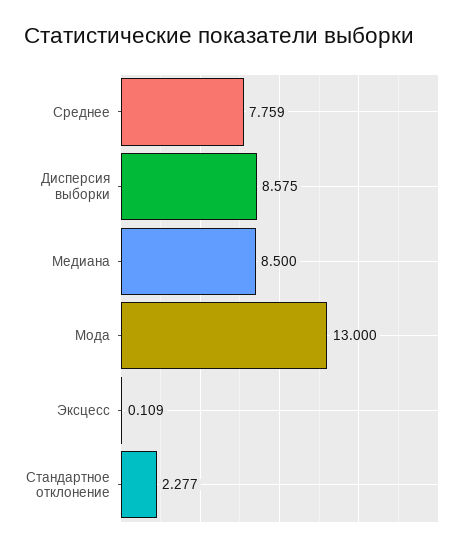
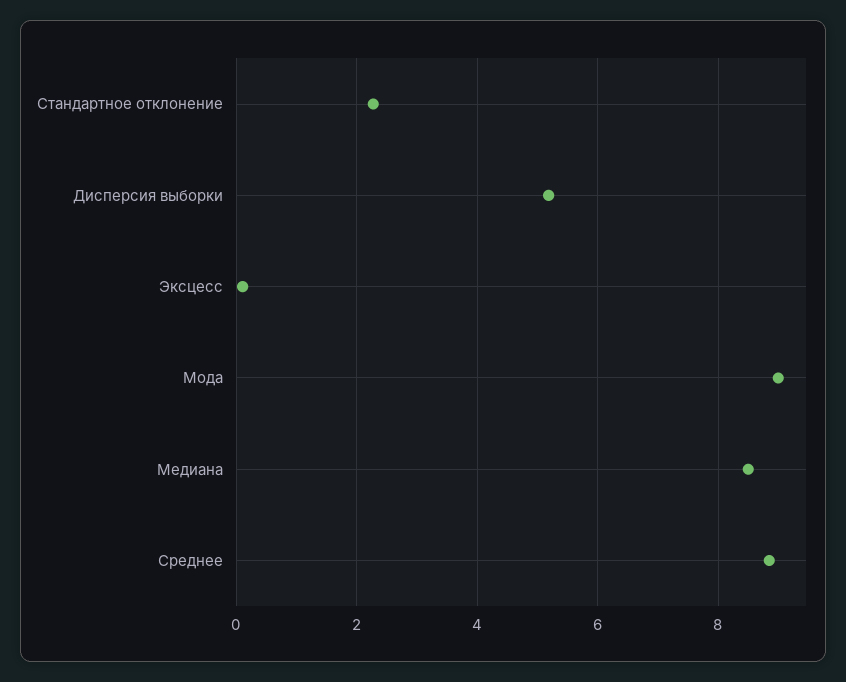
Среднее: 7.759 -> 8.8
Дисперсия выборки: 8.575 -> 5.2
Мода: 13 -> 9

